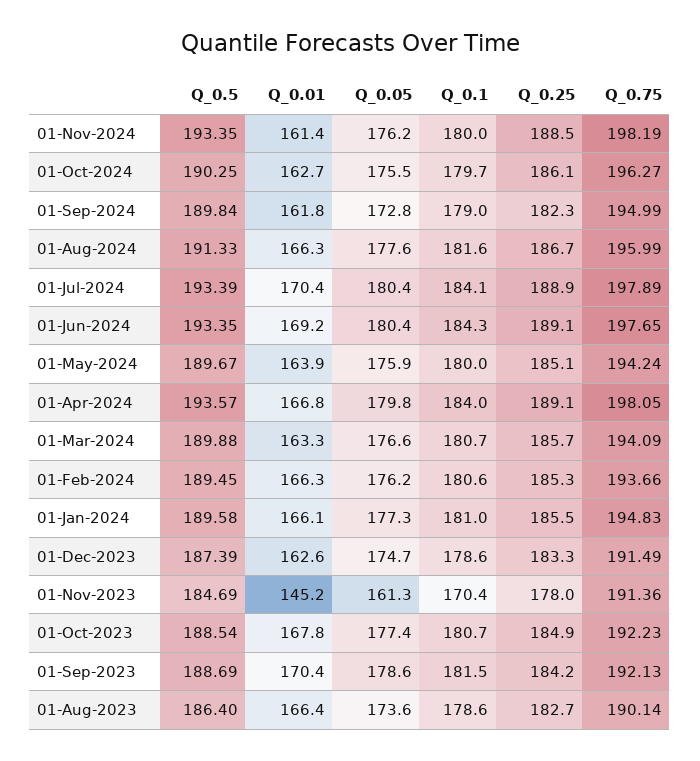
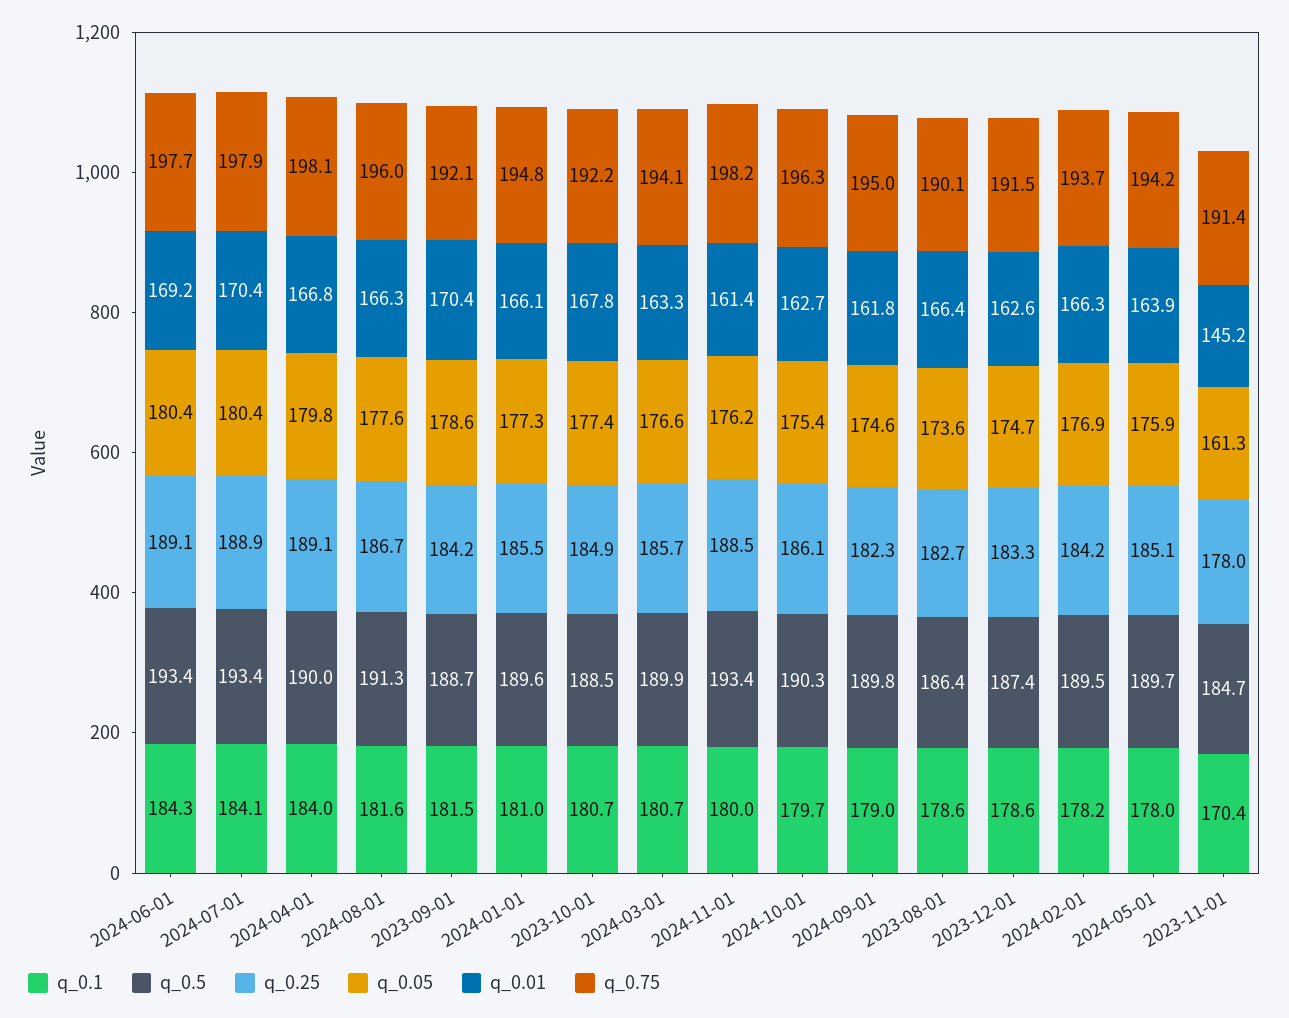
Q_0.05, 01-Oct-2024: 175.5 -> 175.4
Q_0.05, 01-Sep-2024: 172.8 -> 174.6
Q_0.1, 01-May-2024: 180 -> 178
Q_0.5, 01-Apr-2024: 193.57 -> 190
Q_0.05, 01-Feb-2024: 176.2 -> 176.9
Q_0.1, 01-Feb-2024: 180.6 -> 178.2
Q_0.25, 01-Feb-2024: 185.3 -> 184.2

